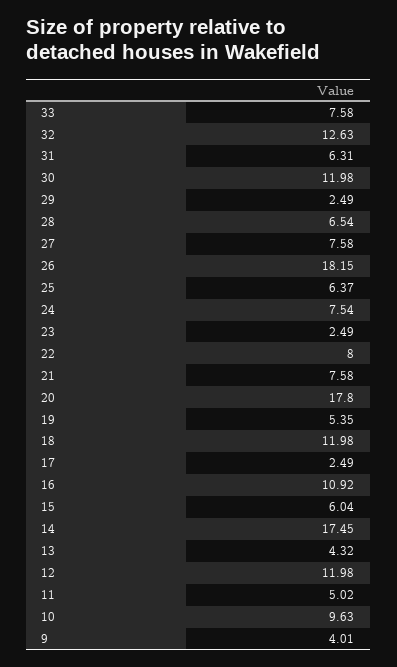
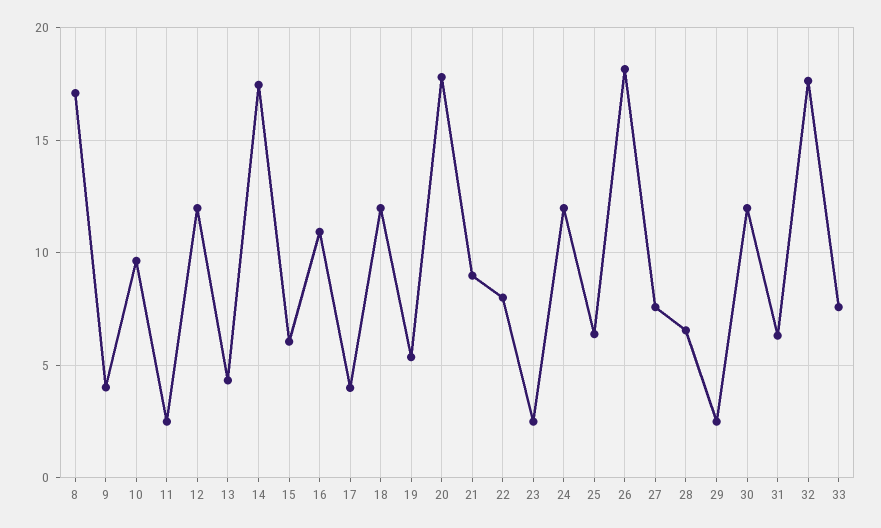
32: 12.63 -> 17.5
24: 7.54 -> 12
21: 7.58 -> 9
17: 2.49 -> 4
11: 5.02 -> 2.5
8: none -> 17

